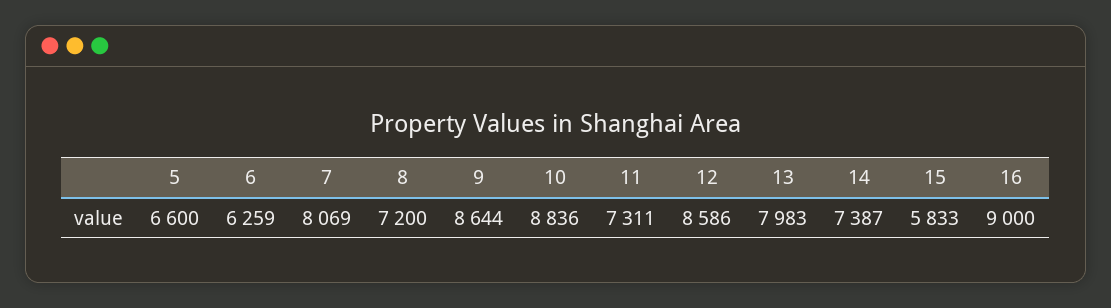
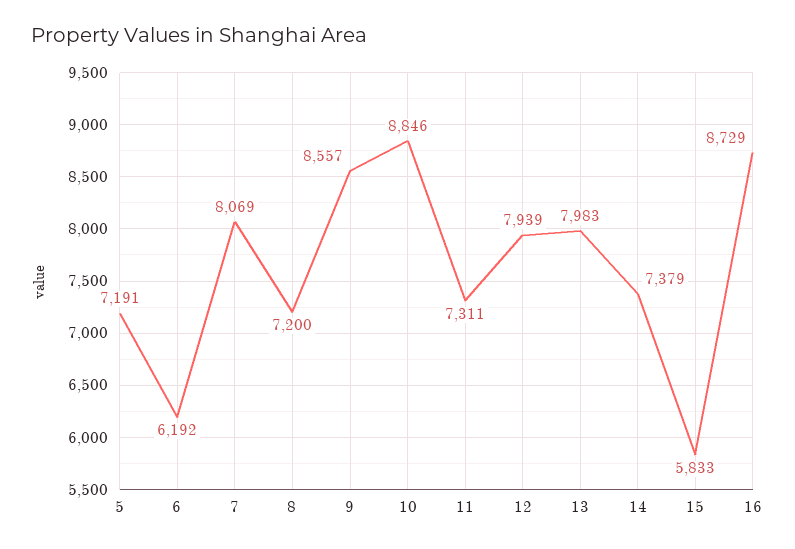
5: 6600 -> 7191
6: 6259 -> 6192
9: 8644 -> 8557
10: 8836 -> 8846
12: 8586 -> 7939
14: 7387 -> 7379
16: 9000 -> 8729

